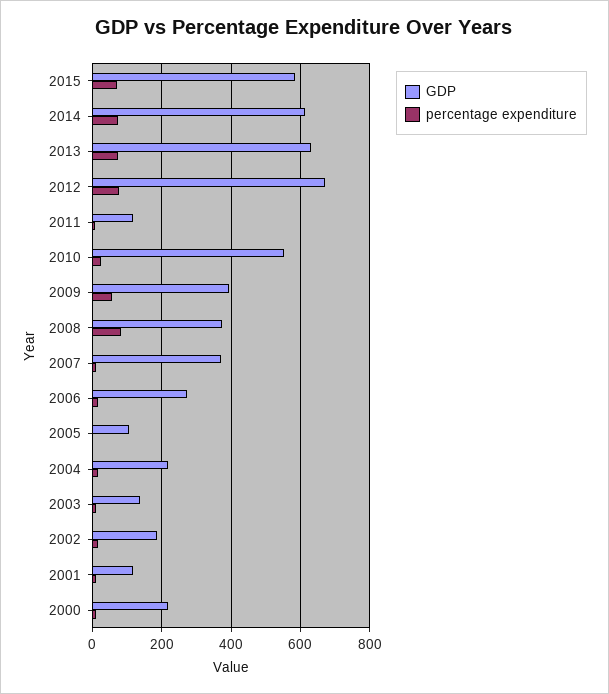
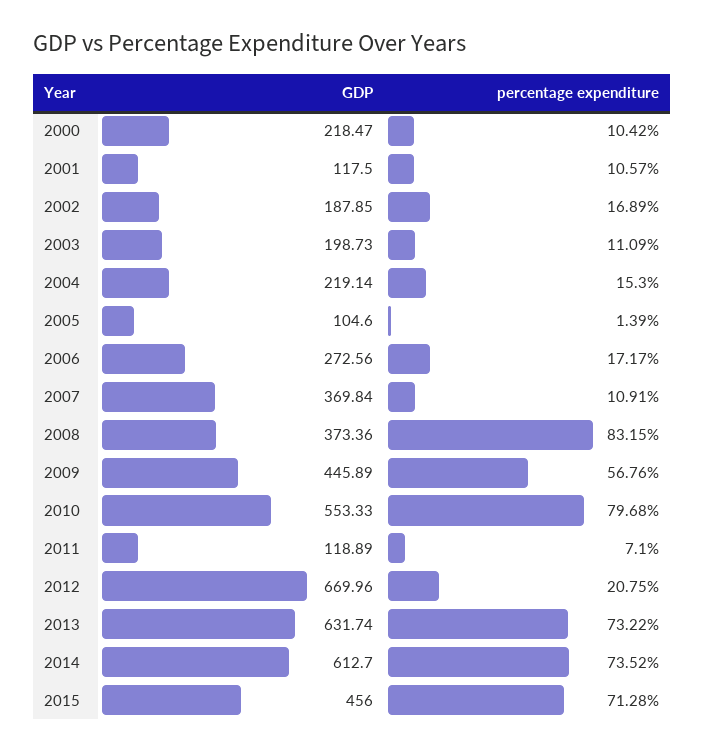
GDP, 2015: 580 -> 456
percentage expenditure, 2012: 80 -> 20.75
percentage expenditure, 2010: 20 -> 79.68
GDP, 2009: 400 -> 445.89
GDP, 2003: 140 -> 198.73

